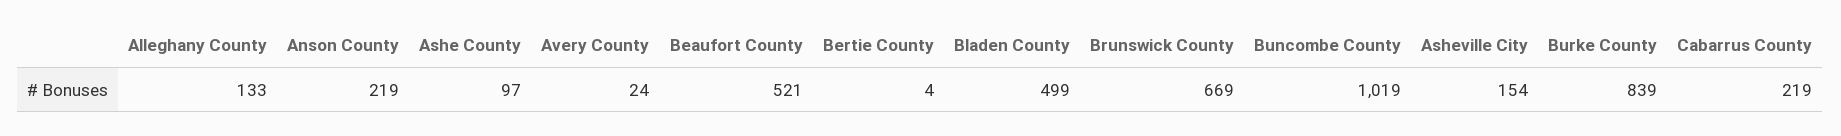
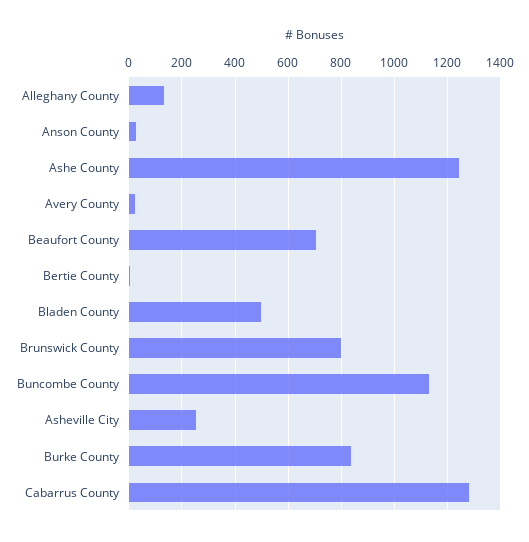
Anson County: 219 -> 25
Ashe County: 97 -> 1250
Beaufort County: 521 -> 700
Brunswick County: 669 -> 800
Buncombe County: 1019 -> 1125
Asheville City: 154 -> 250
Cabarrus County: 219 -> 1275

